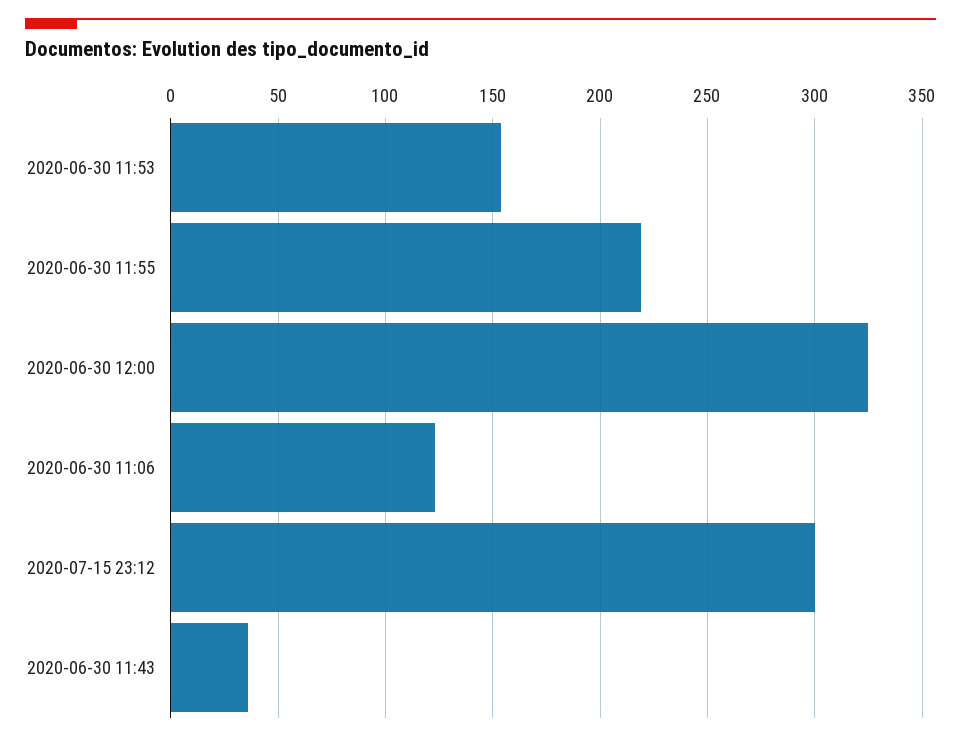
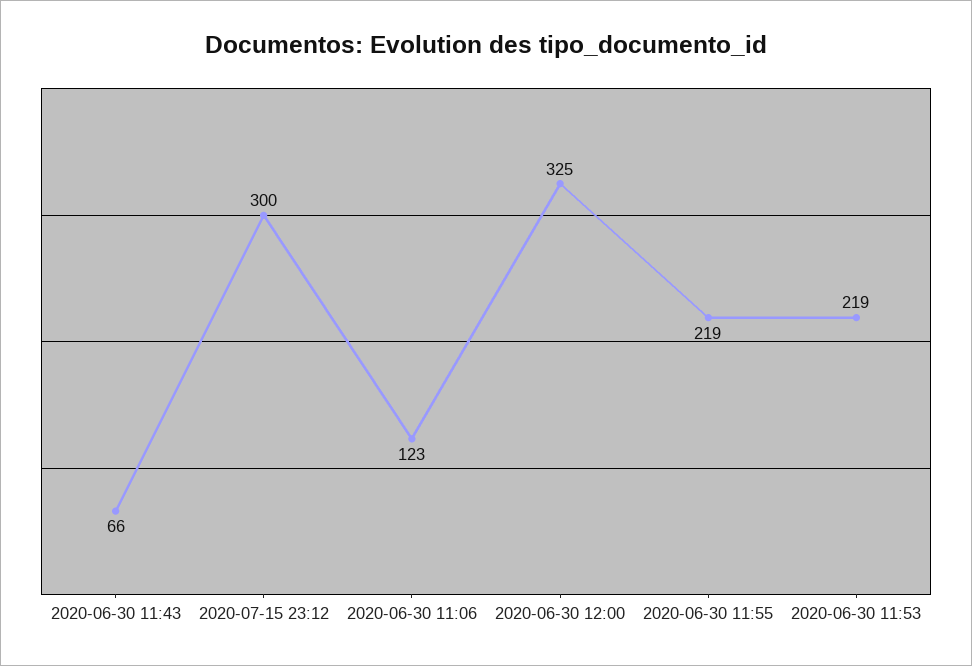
2020-06-30 11:53: 155 -> 219
2020-06-30 11:43: 35 -> 66

